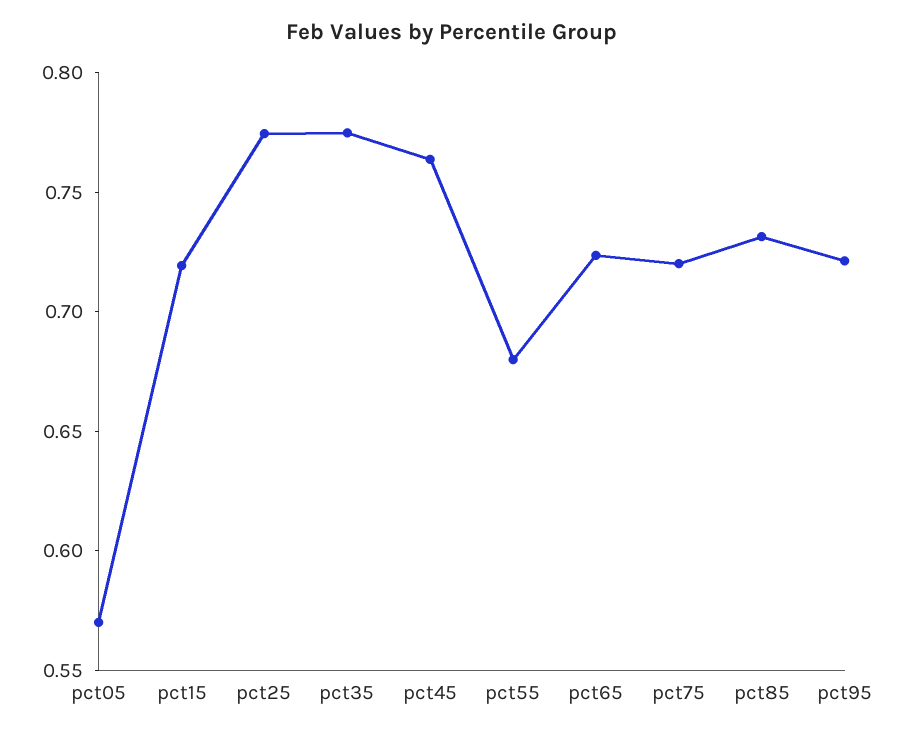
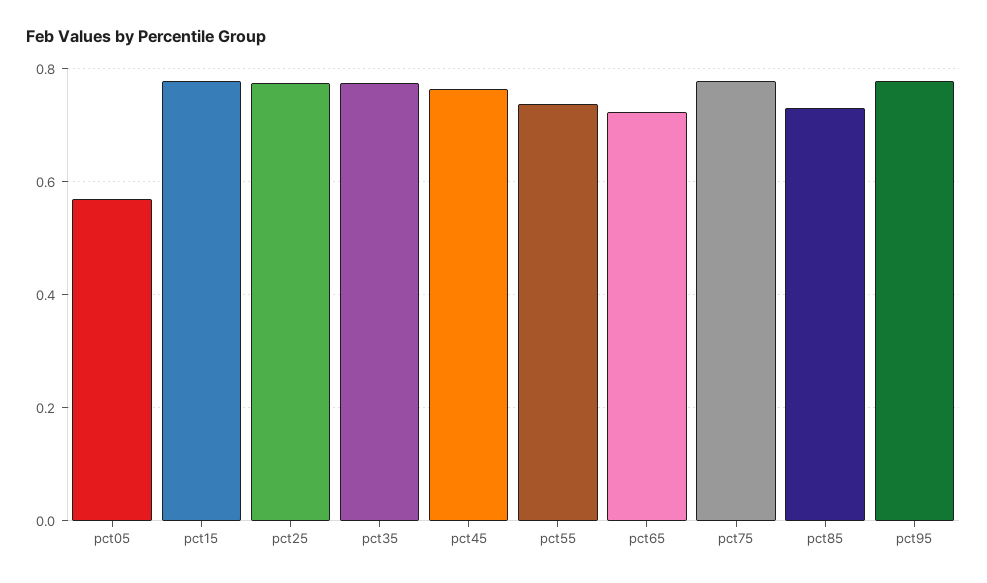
pct15: 0.72 -> 0.78
pct55: 0.68 -> 0.74
pct75: 0.72 -> 0.78
pct95: 0.72 -> 0.78

